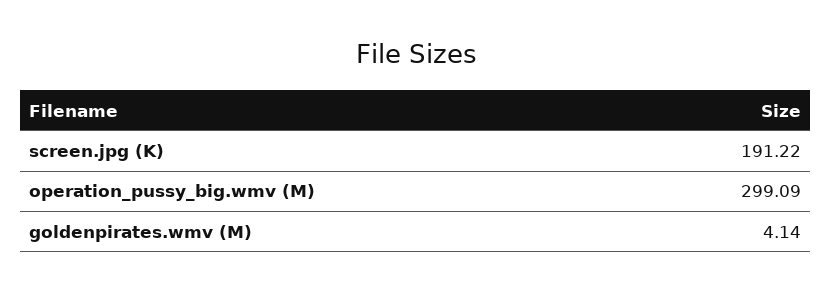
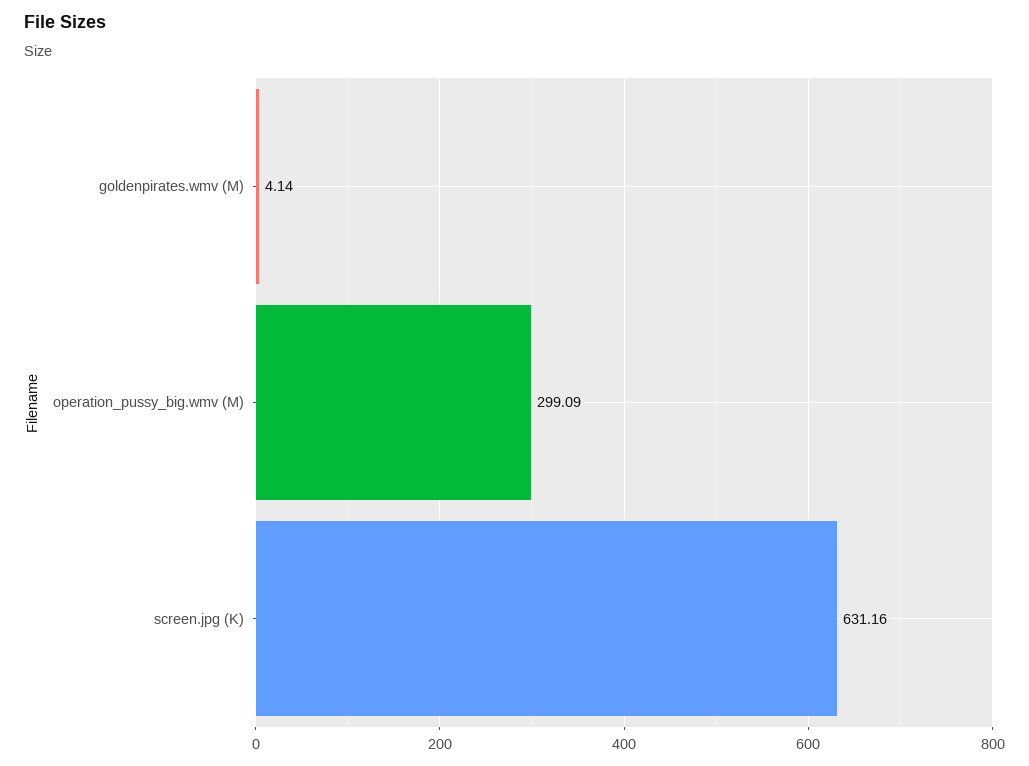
screen.jpg (K): 191.22 -> 631.16

